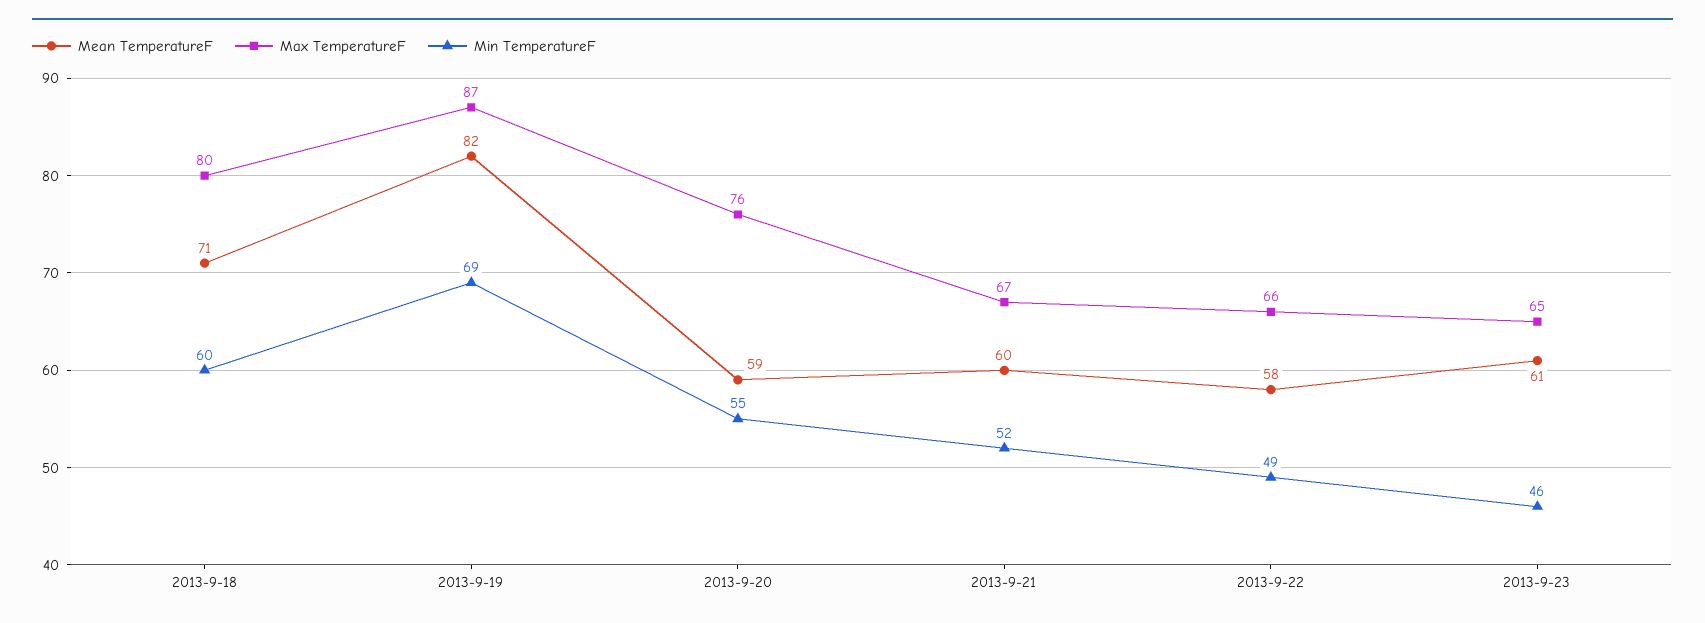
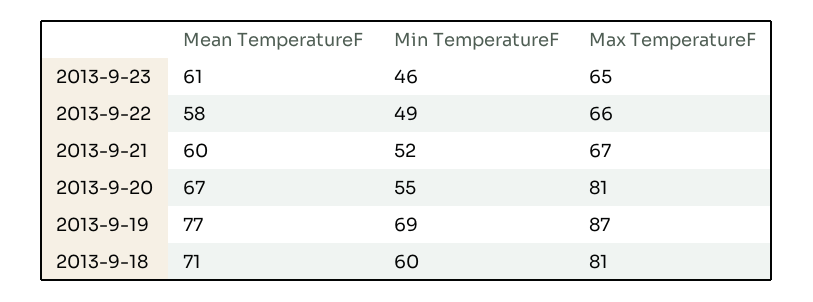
Max TemperatureF, 2013-9-18: 80 -> 81
Mean TemperatureF, 2013-9-19: 82 -> 77
Mean TemperatureF, 2013-9-20: 59 -> 67
Max TemperatureF, 2013-9-20: 76 -> 81

